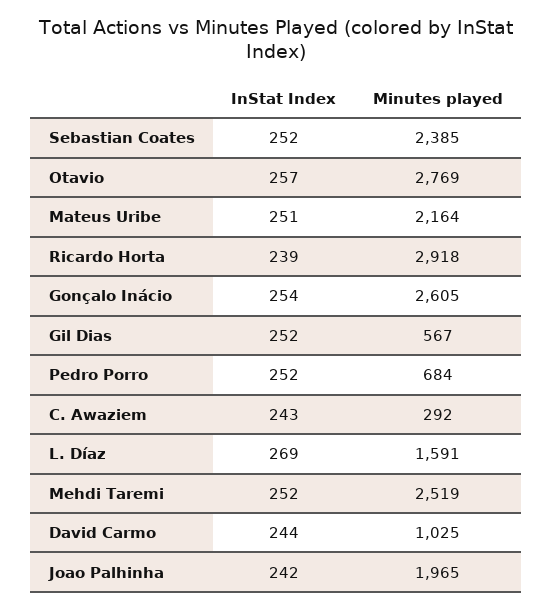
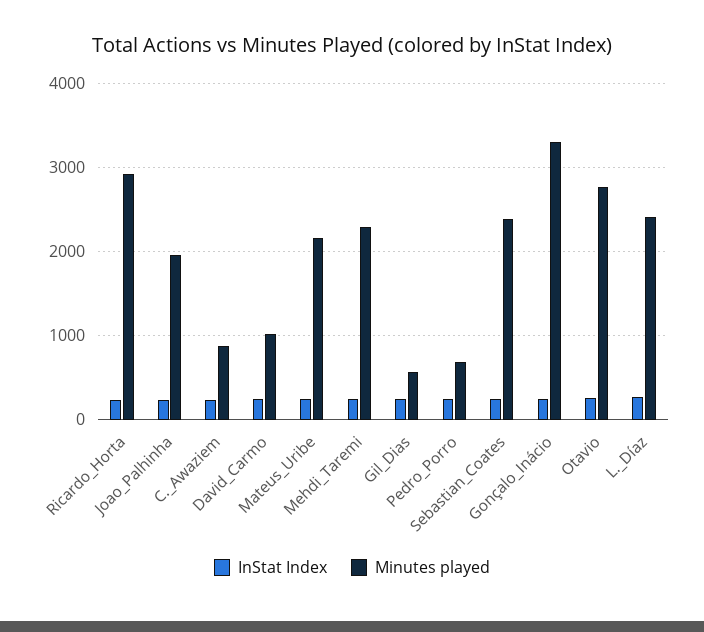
Minutes played, Gonçalo Inácio: 2605 -> 3300
Minutes played, C. Awaziem: 292 -> 900
Minutes played, L. Díaz: 1591 -> 2400
Minutes played, Mehdi Taremi: 2519 -> 2300

